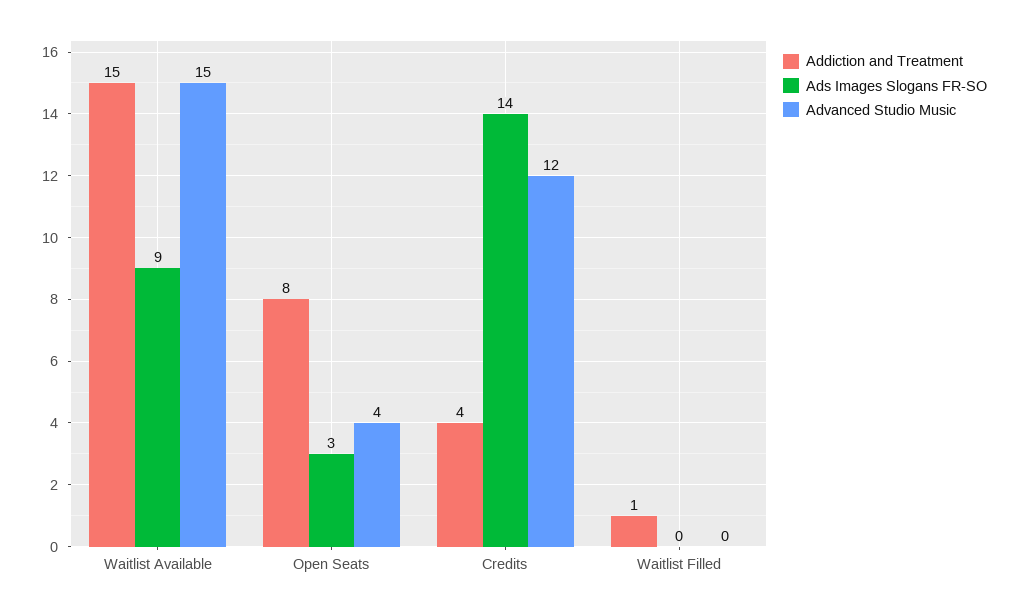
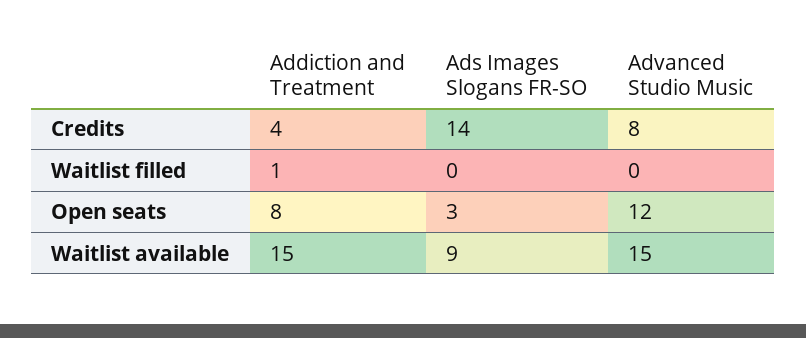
Advanced Studio Music, Open Seats: 4 -> 12
Advanced Studio Music, Credits: 12 -> 8

